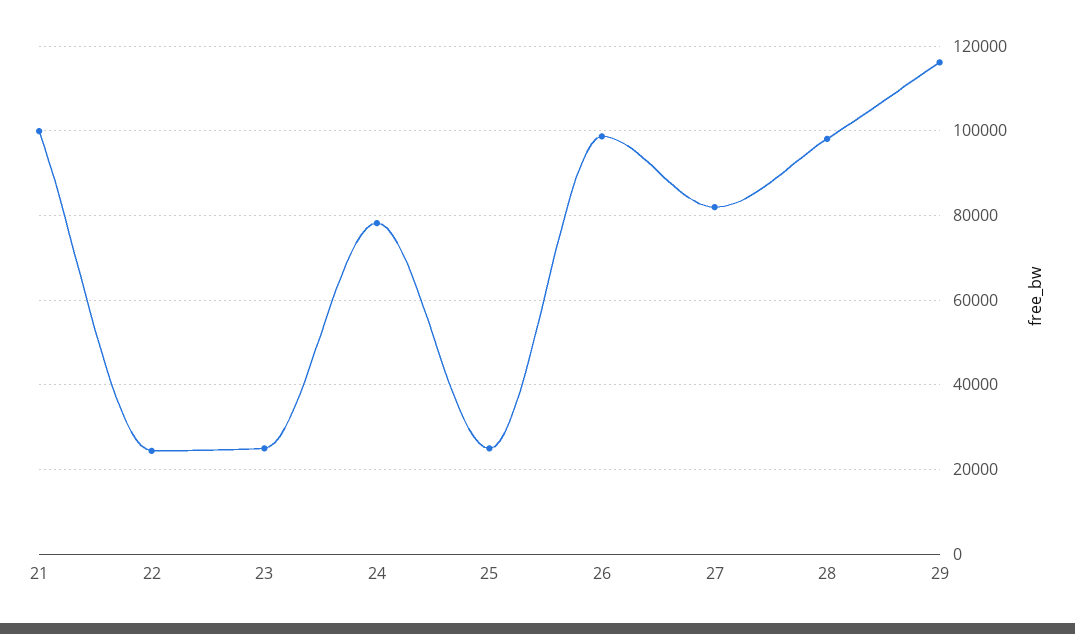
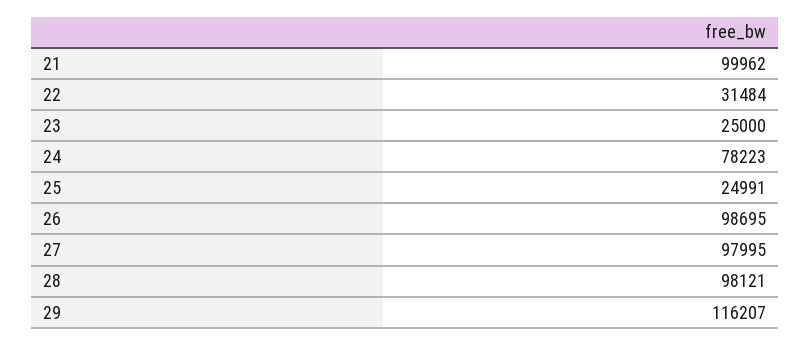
22: 24000 -> 31484
27: 82000 -> 97995

